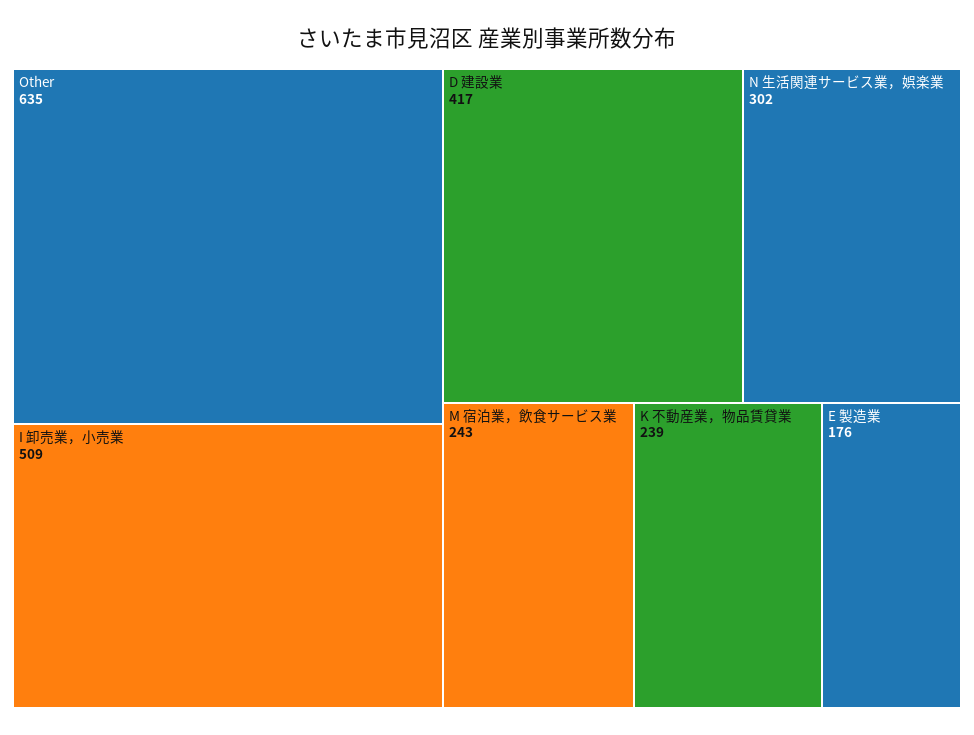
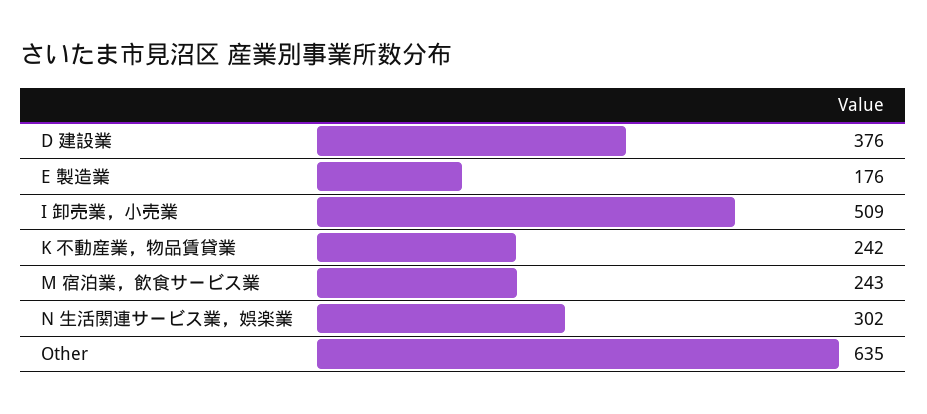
D 建設業: 417 -> 376
K 不動産業，物品賃貸業: 239 -> 242

